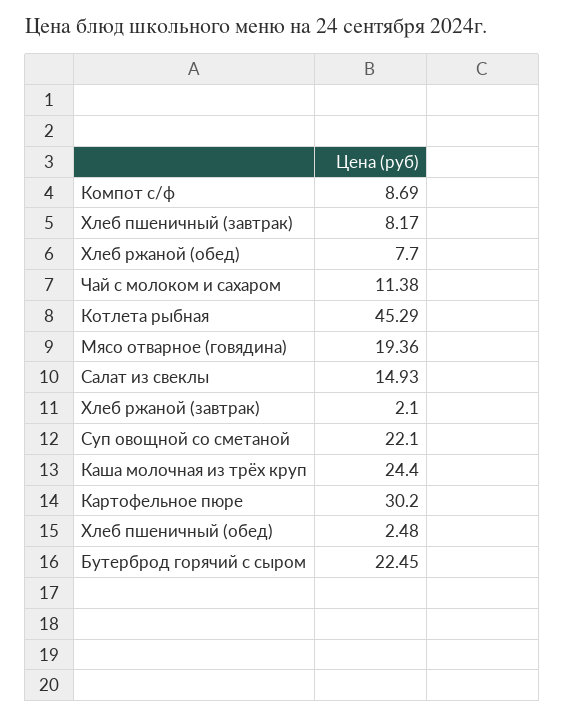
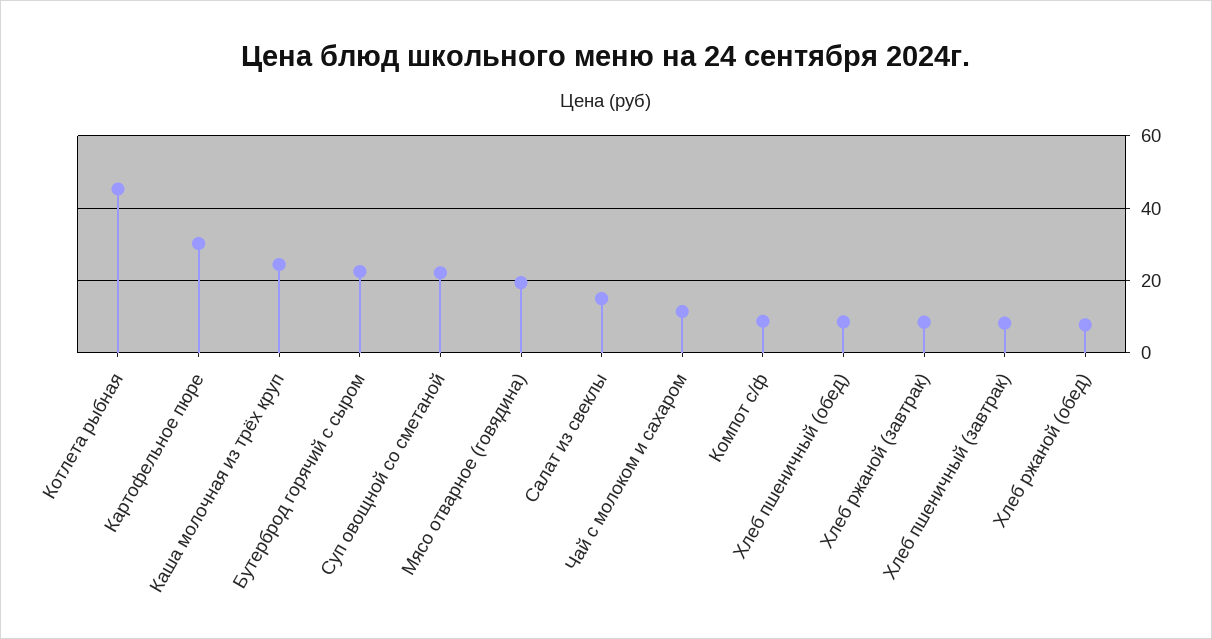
Хлеб ржаной (завтрак): 2.1 -> 8
Хлеб пшеничный (обед): 2.48 -> 8

